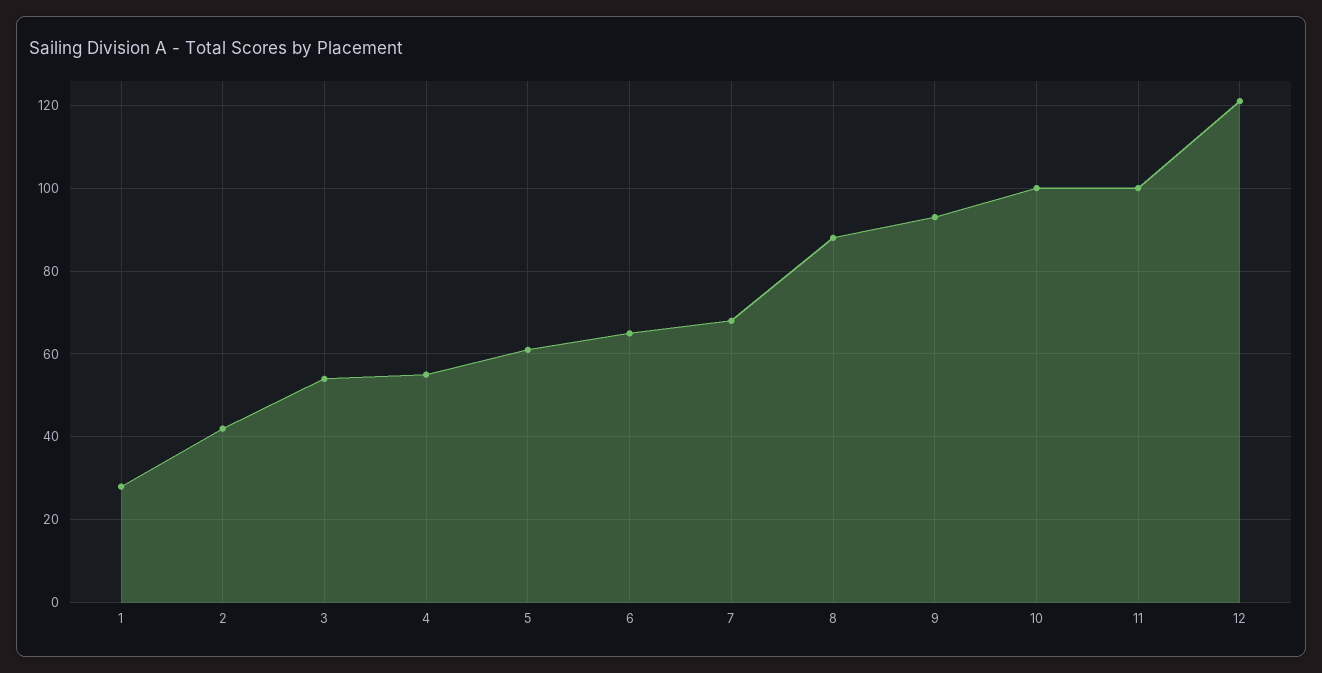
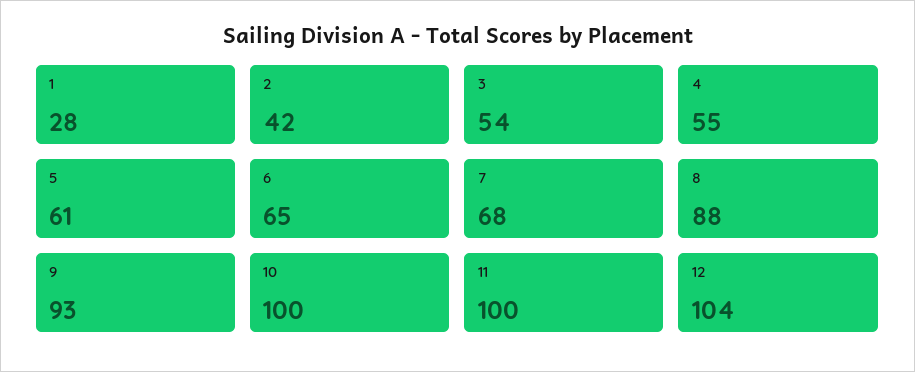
12: 120 -> 104

